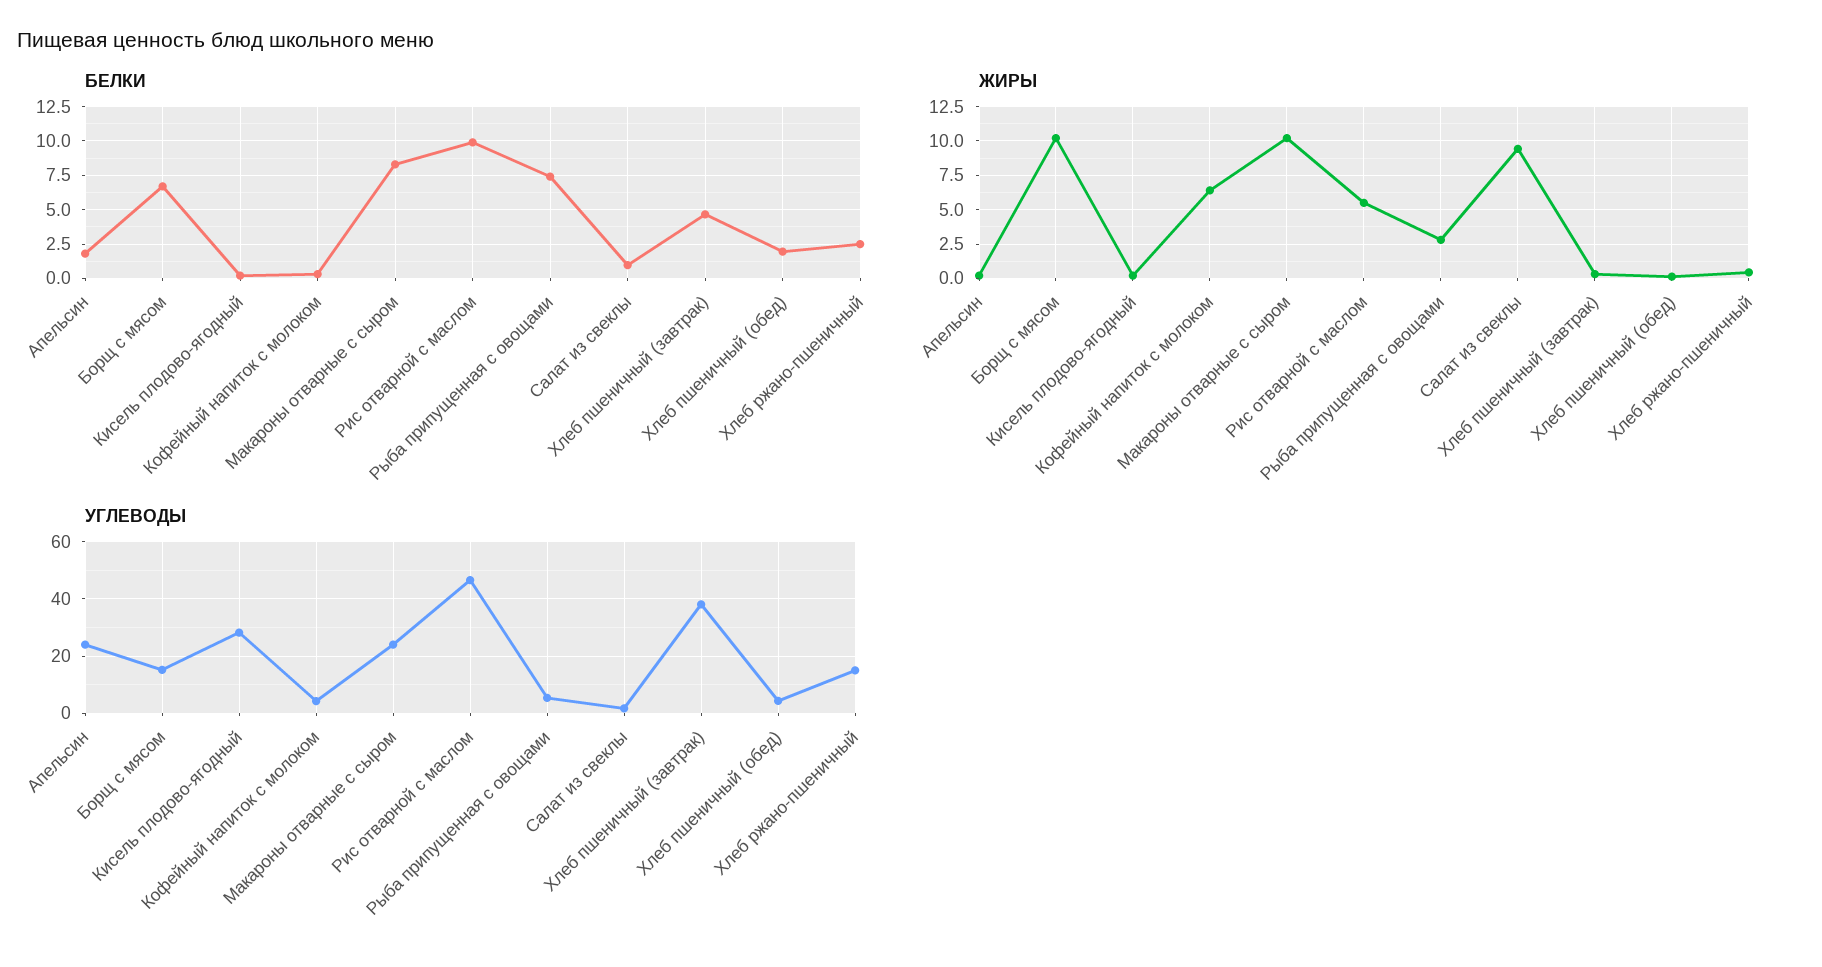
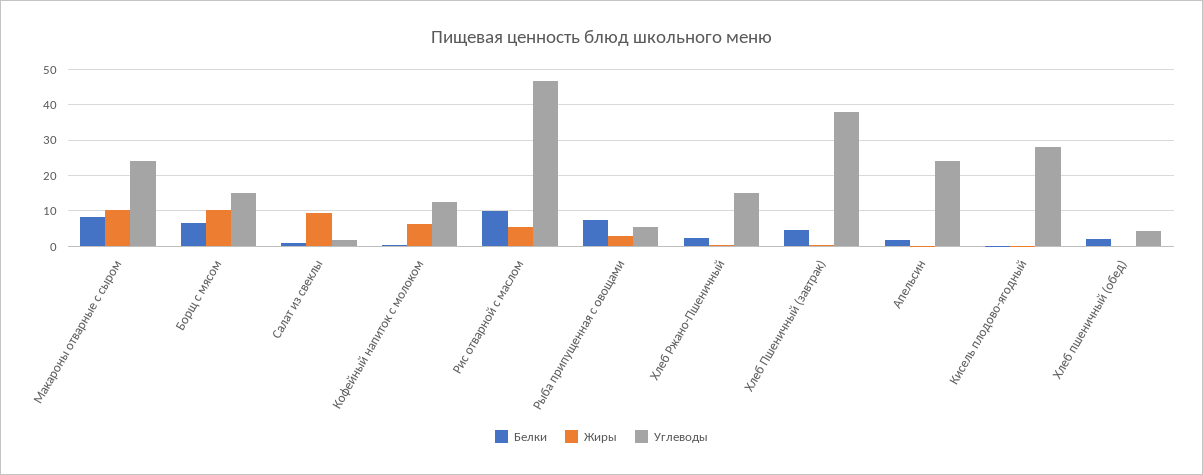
УГЛЕВОДЫ, Кофейный напиток с молоком: 5 -> 12

